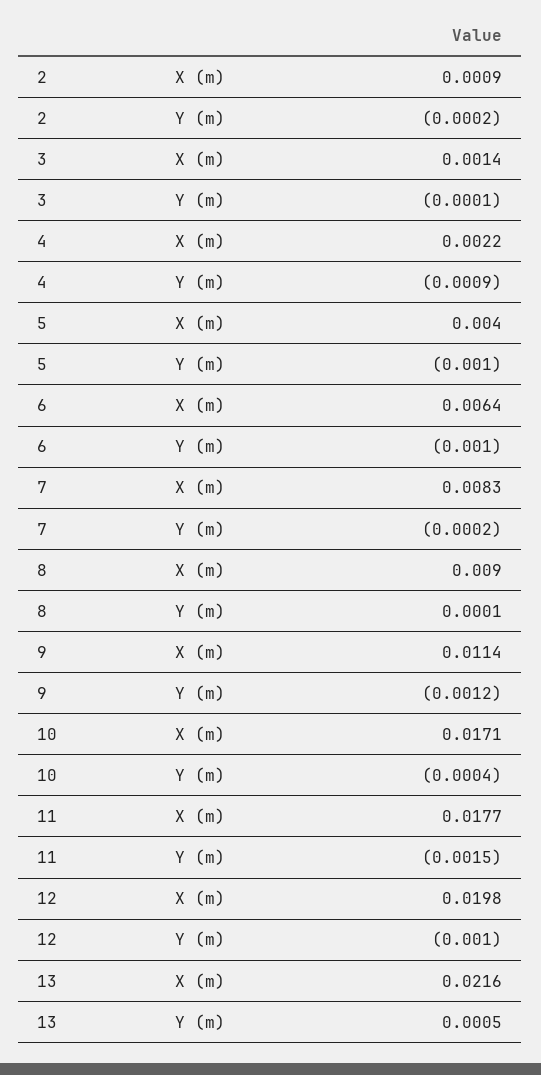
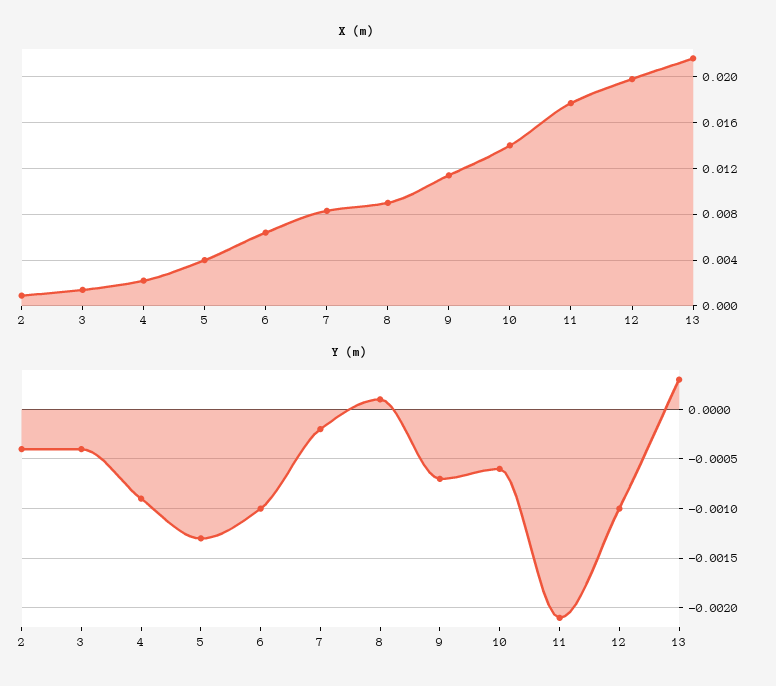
Y (m), 2: -0.0002 -> -0.0004
Y (m), 3: -0.0001 -> -0.0004
Y (m), 5: -0.001 -> -0.0013
Y (m), 9: -0.0012 -> -0.0007
X (m), 10: 0.0171 -> 0.014
Y (m), 10: -0.0004 -> -0.0006
Y (m), 11: -0.0015 -> -0.0021
Y (m), 13: 0.0005 -> 0.0003

